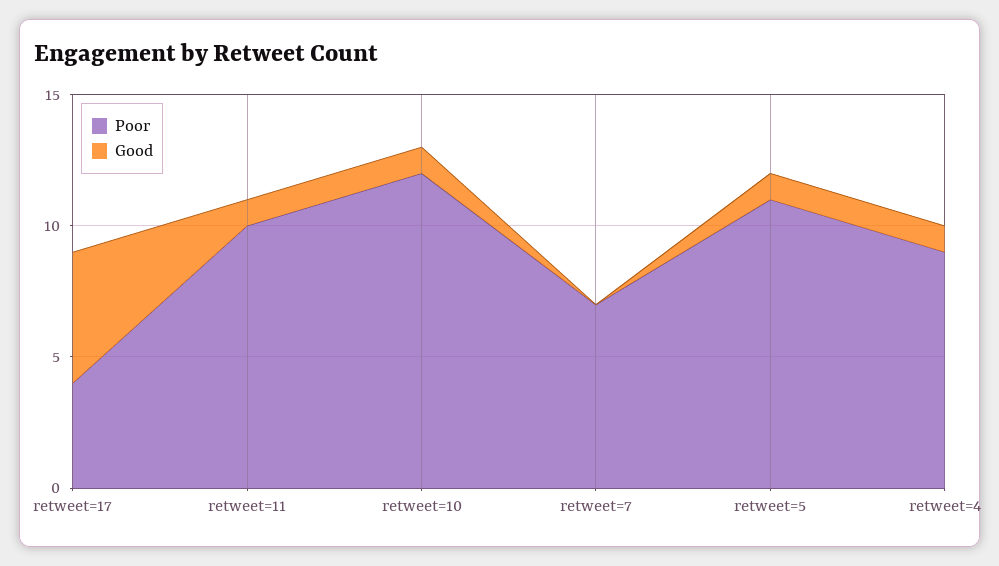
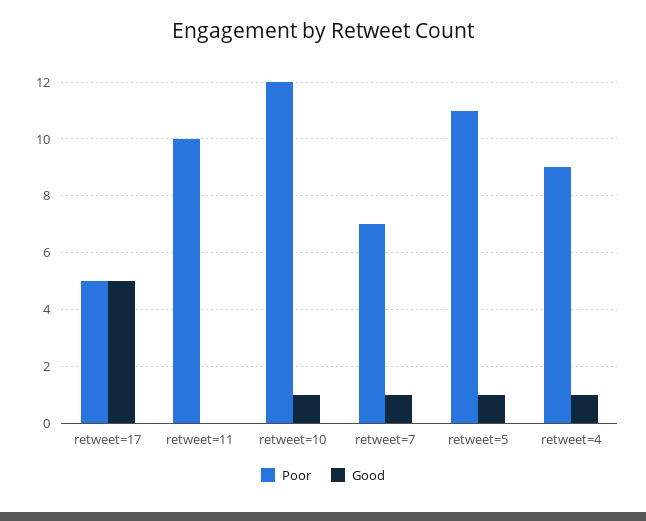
Poor, retweet=17: 4 -> 5
Good, retweet=11: 1 -> 0
Good, retweet=7: 0 -> 1

